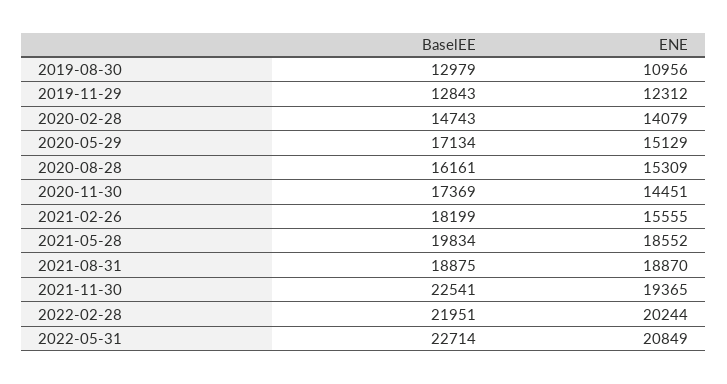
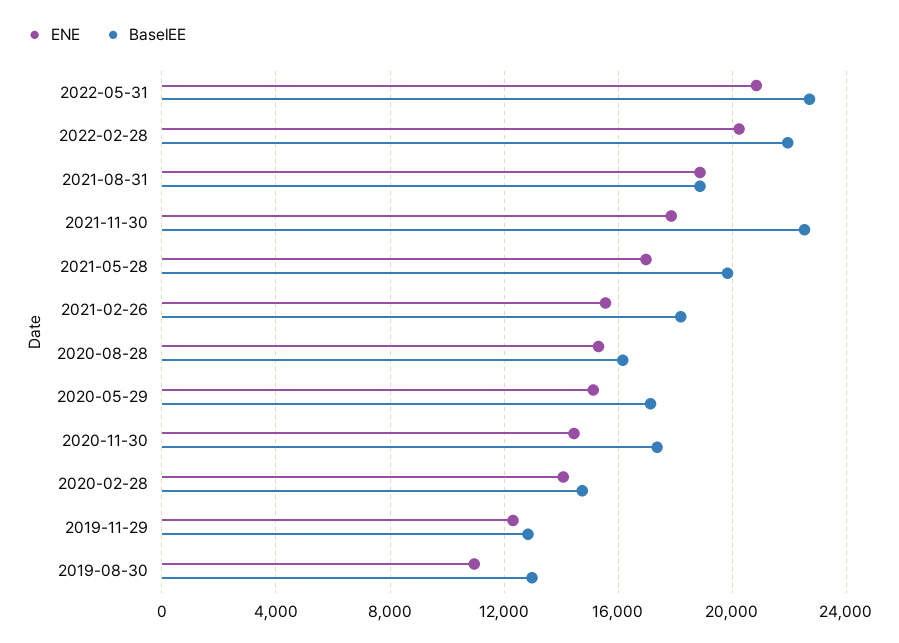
ENE, 2021-05-28: 18552 -> 17000
ENE, 2021-11-30: 19365 -> 18000

